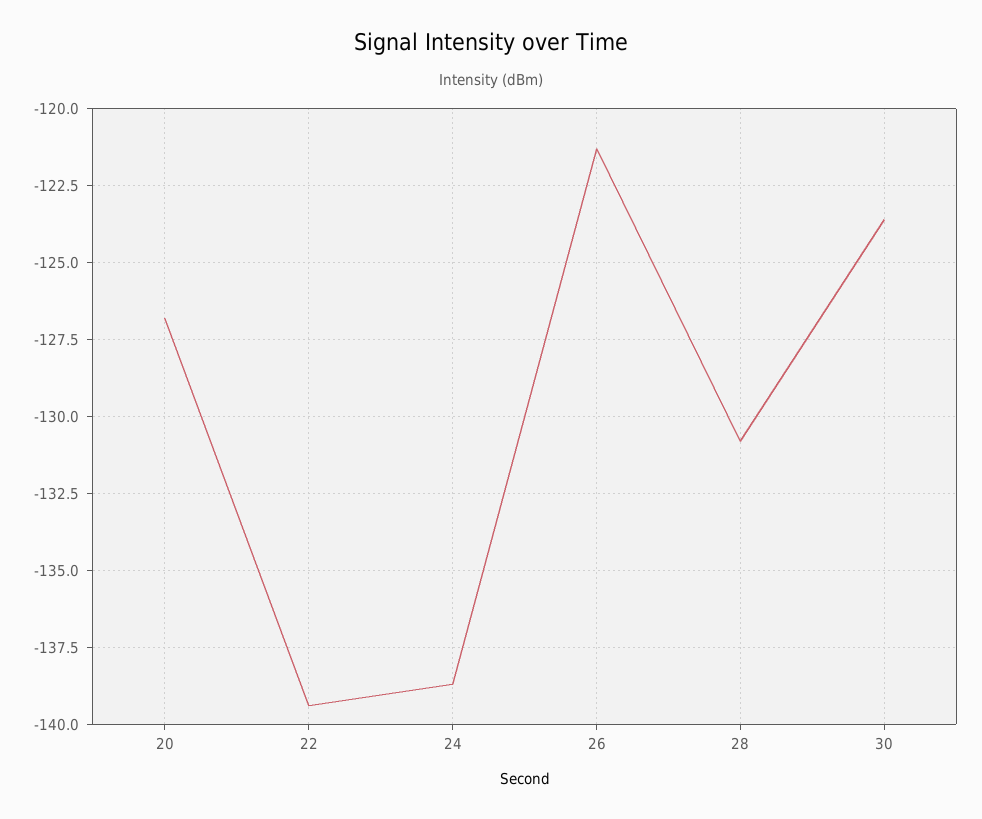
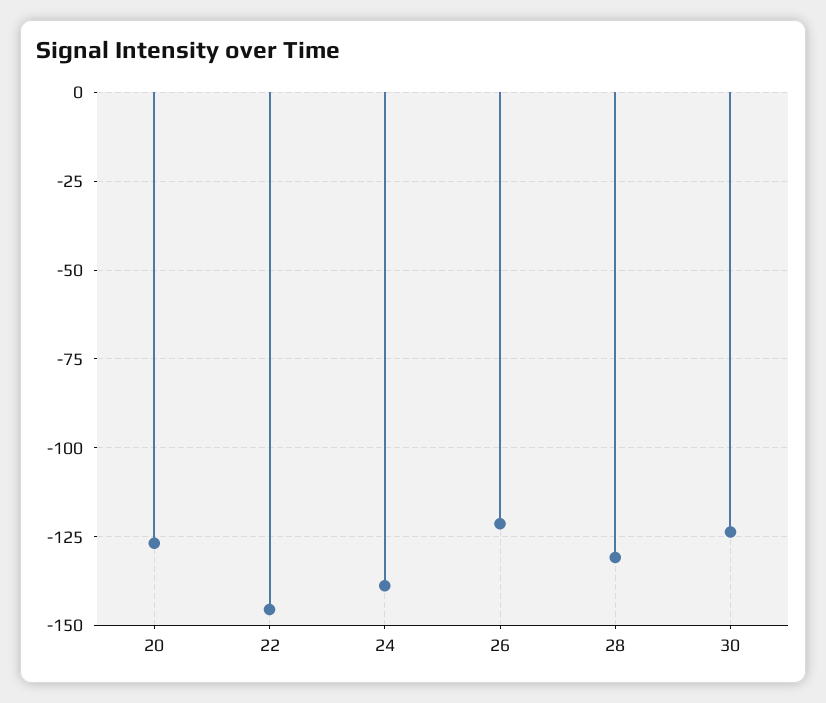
22: -139.5 -> -145

